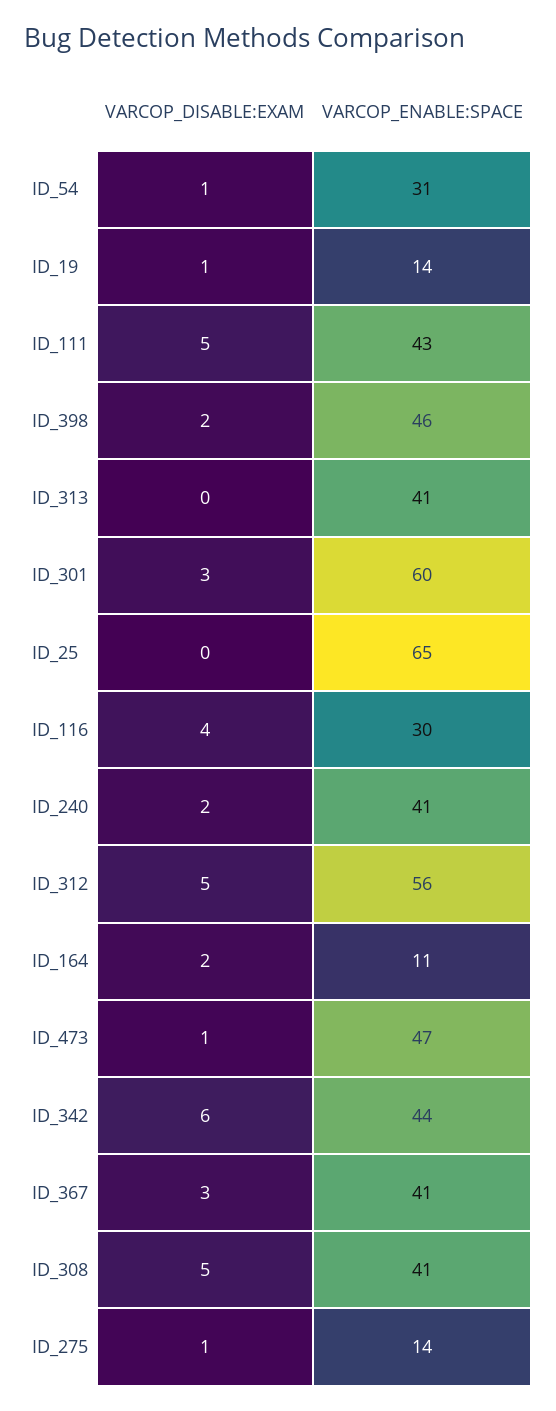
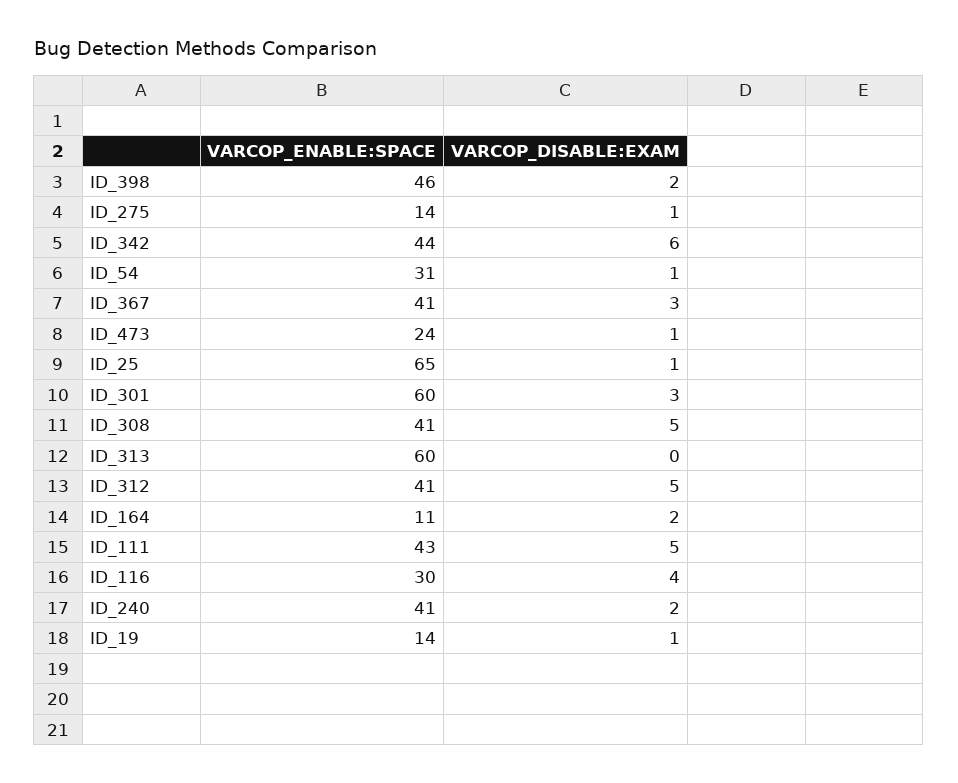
VARCOP_ENABLE:SPACE, ID_313: 41 -> 60
VARCOP_DISABLE:EXAM, ID_25: 0 -> 1
VARCOP_ENABLE:SPACE, ID_312: 56 -> 41
VARCOP_ENABLE:SPACE, ID_473: 47 -> 24

